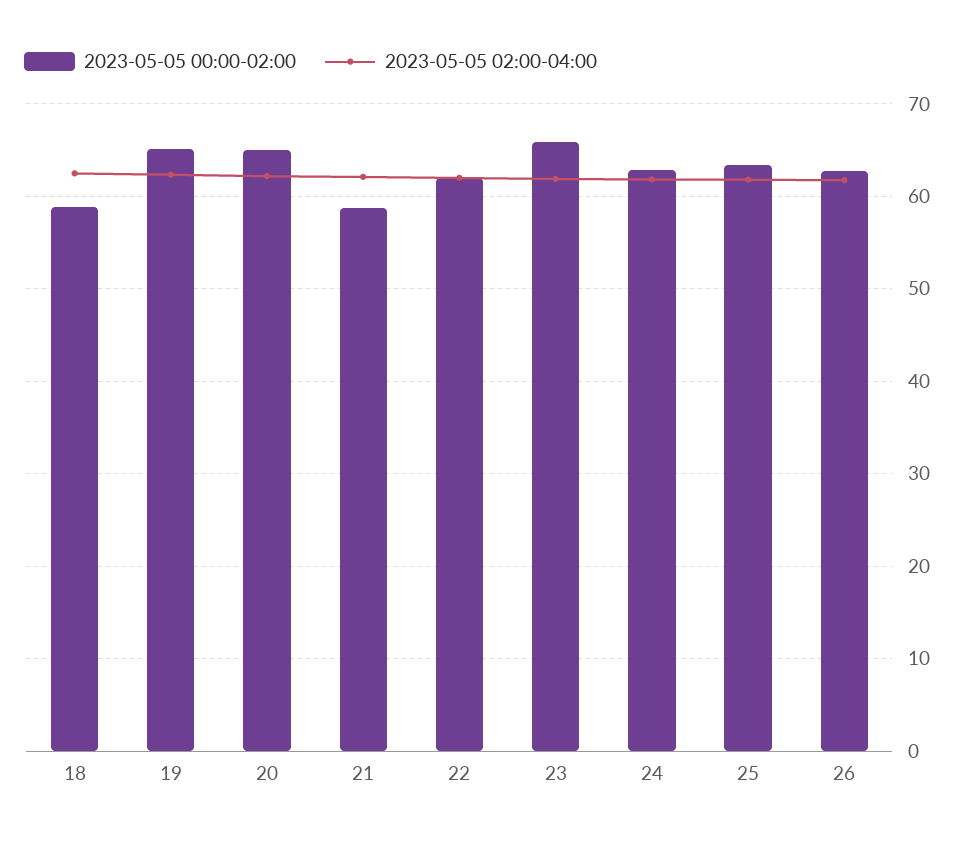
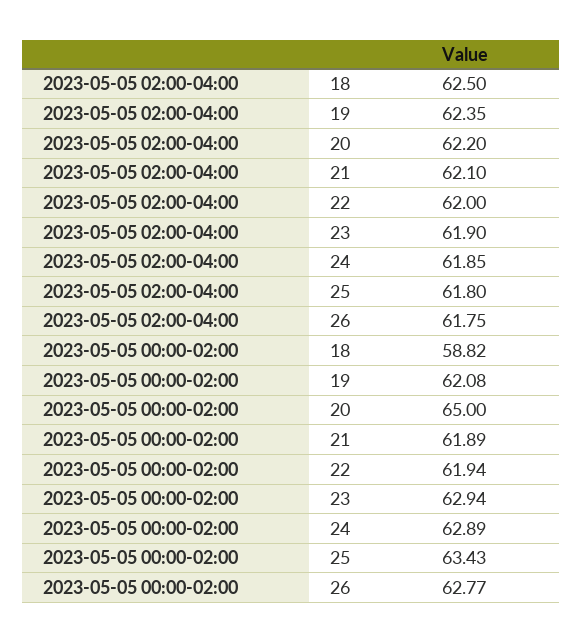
2023-05-05 00:00-02:00, 19: 65 -> 62.08
2023-05-05 00:00-02:00, 21: 59 -> 61.89
2023-05-05 00:00-02:00, 23: 66 -> 62.94

